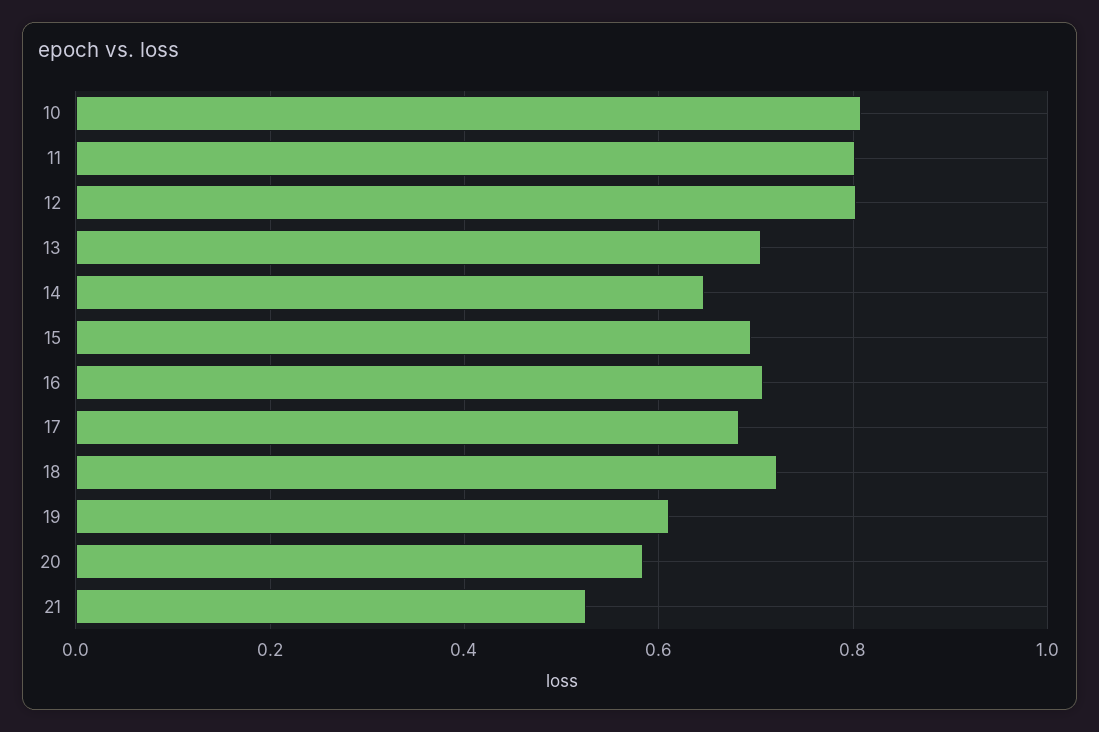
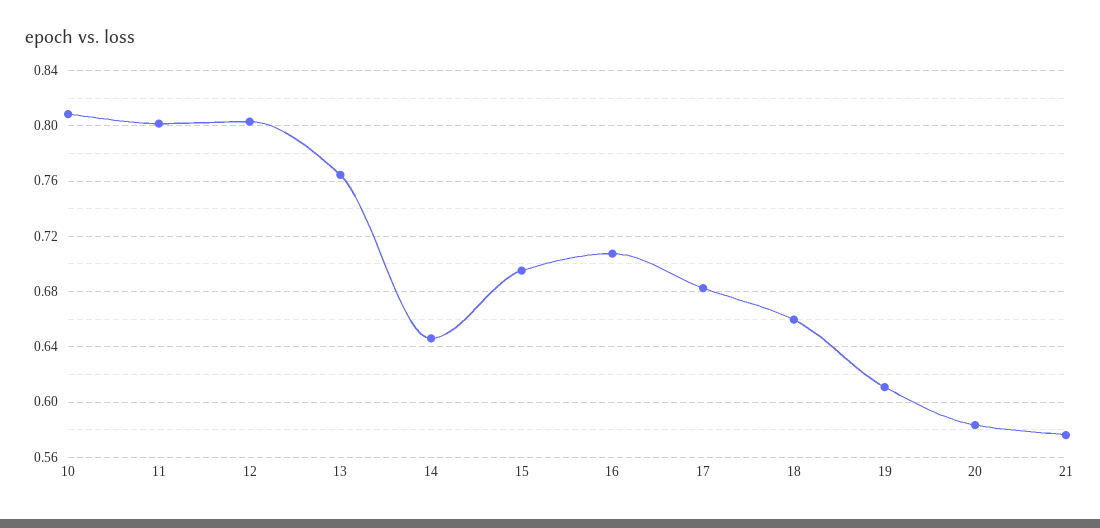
13: 0.7 -> 0.765
18: 0.72 -> 0.66
21: 0.52 -> 0.575

